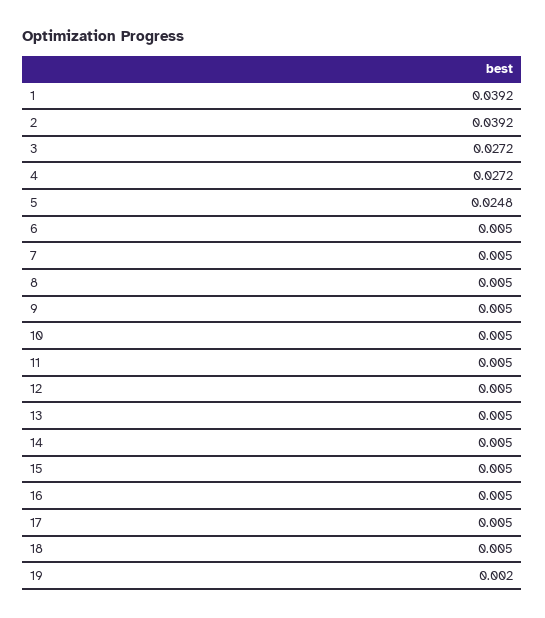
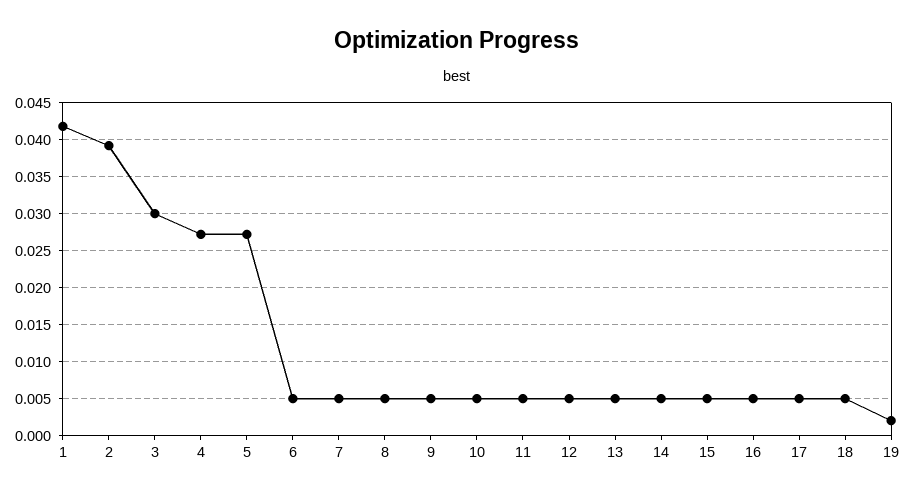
1: 0.0392 -> 0.042
3: 0.0272 -> 0.03
5: 0.0248 -> 0.027

